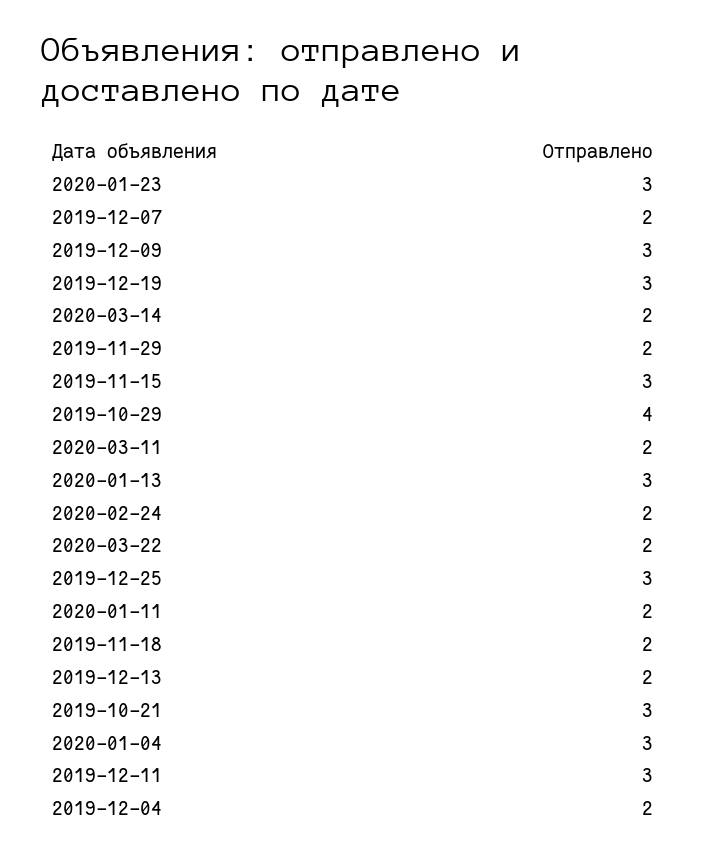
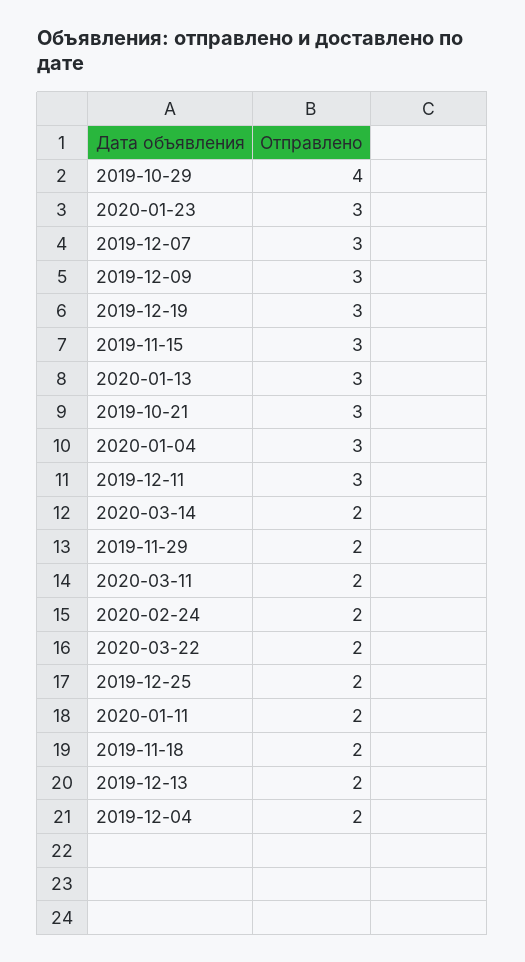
2019-12-07: 2 -> 3
2019-12-25: 3 -> 2

